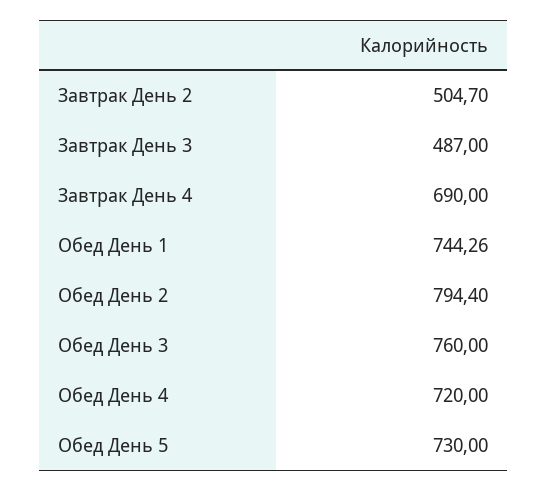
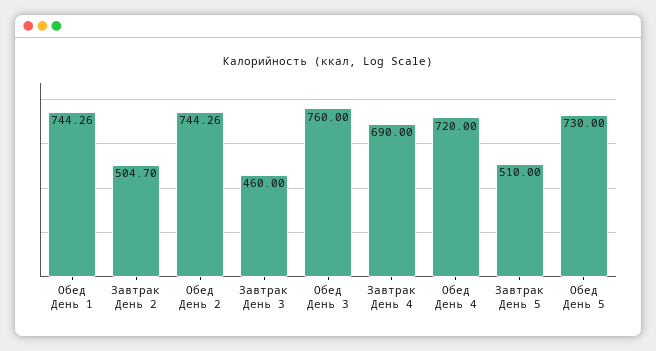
Завтрак День 3: 487 -> 460
Обед День 2: 794.4 -> 744.26
Завтрак День 5: none -> 510

